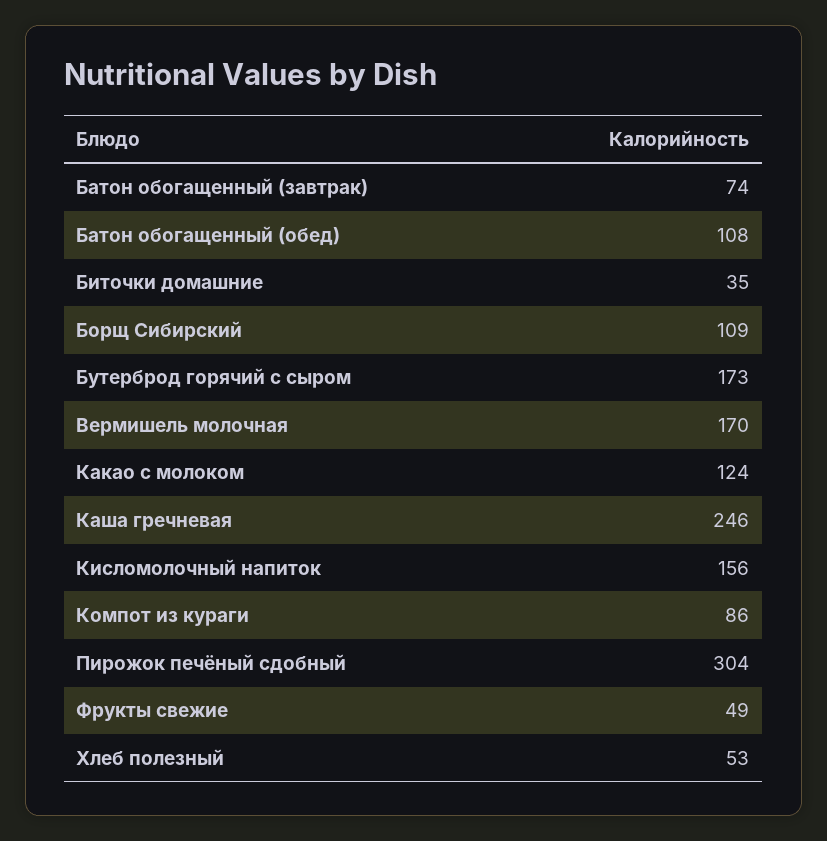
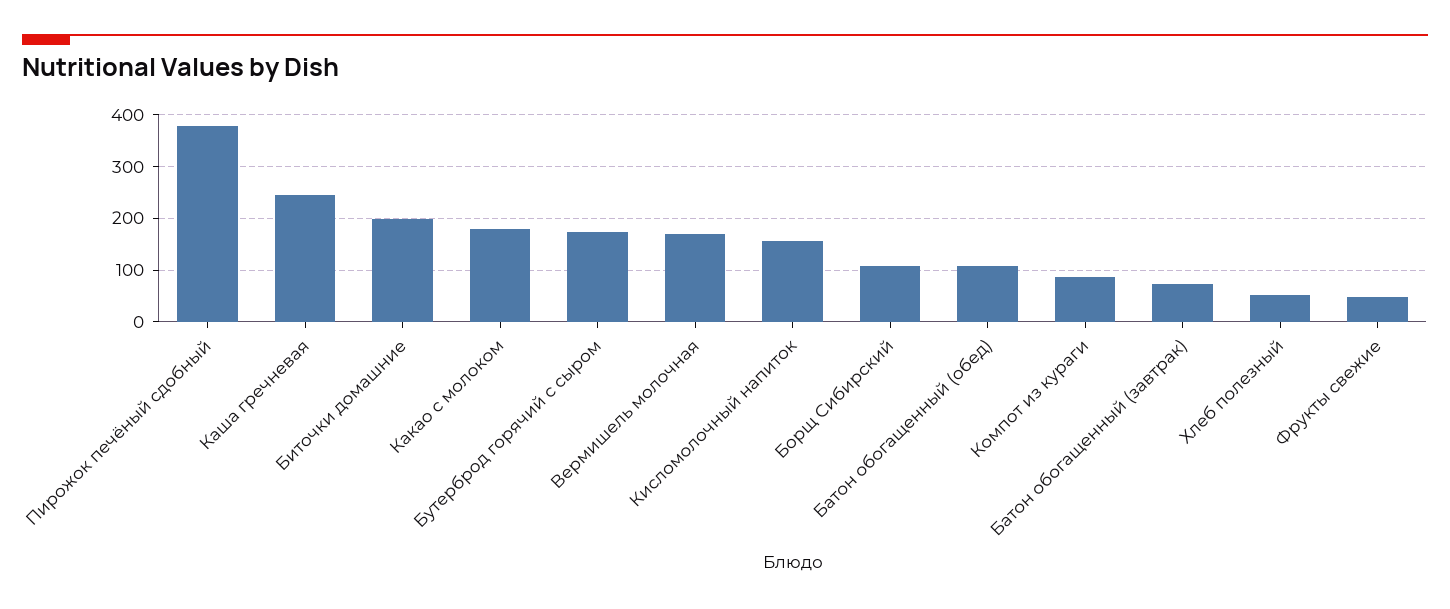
Биточки домашние: 35 -> 200
Какао с молоком: 124 -> 180
Пирожок печёный сдобный: 304 -> 380

